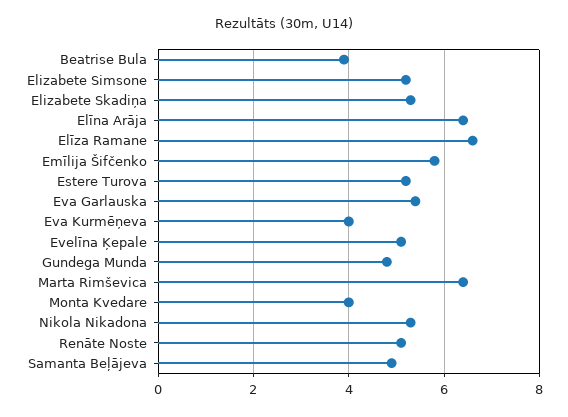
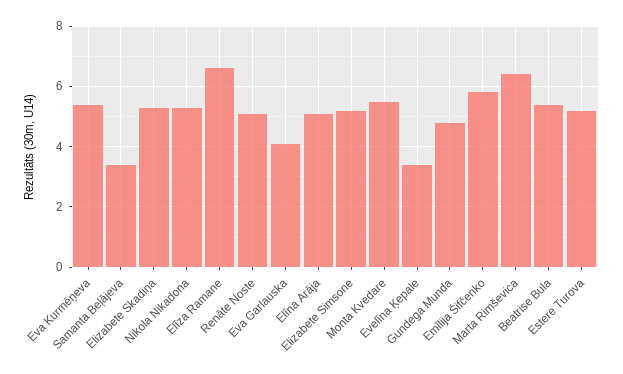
Beatrise Bula: 4 -> 5.5
Elīna Arāja: 6.5 -> 5
Eva Garlauska: 5.5 -> 4
Eva Kurmēņeva: 4 -> 5.5
Evelīna Ķepale: 5 -> 3.5
Monta Kvedare: 4 -> 5.5
Samanta Beļājeva: 5 -> 3.5

